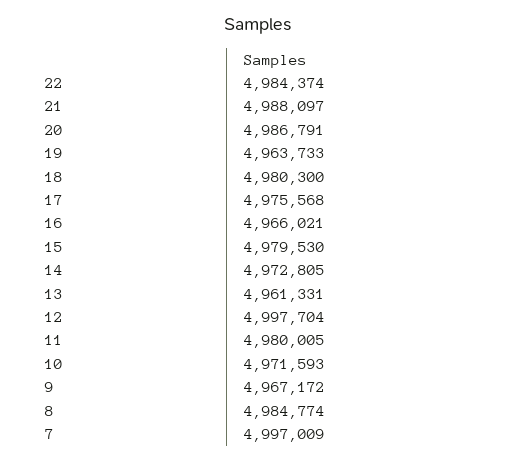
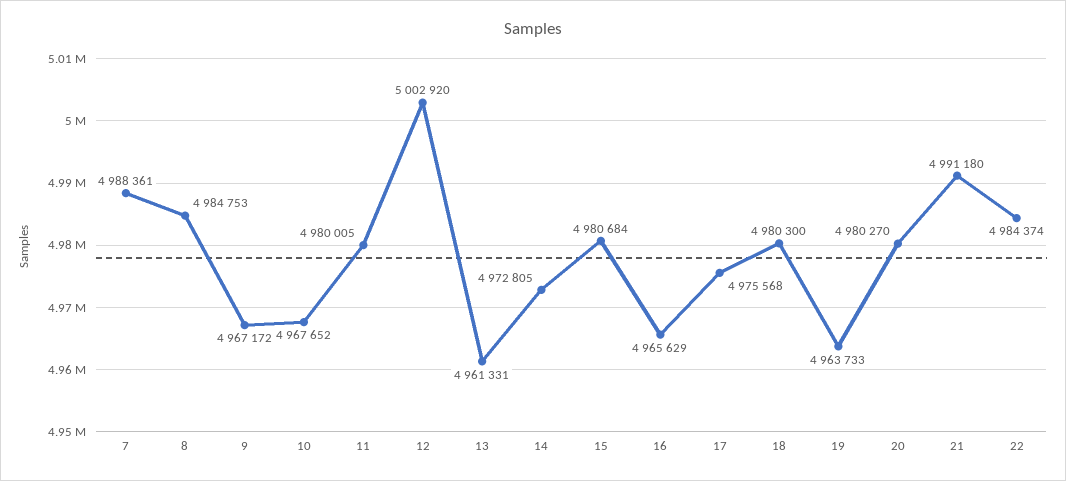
21: 4988097 -> 4991180
20: 4986791 -> 4980270
16: 4966021 -> 4965629
15: 4979530 -> 4980684
12: 4997704 -> 5002920
10: 4971593 -> 4967652
8: 4984774 -> 4984753
7: 4997009 -> 4988361

